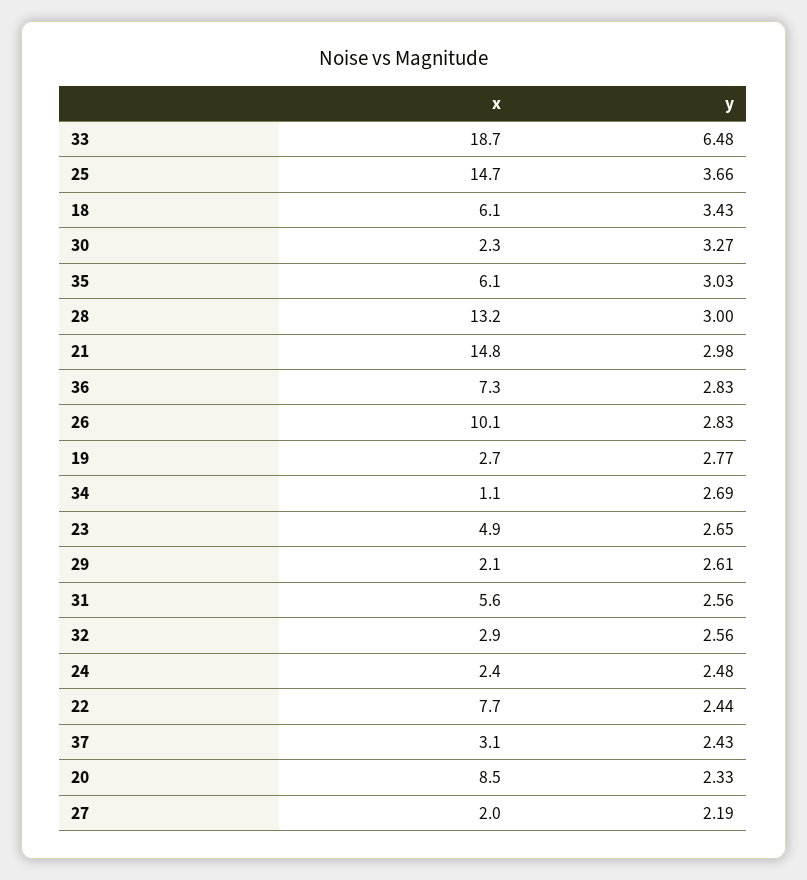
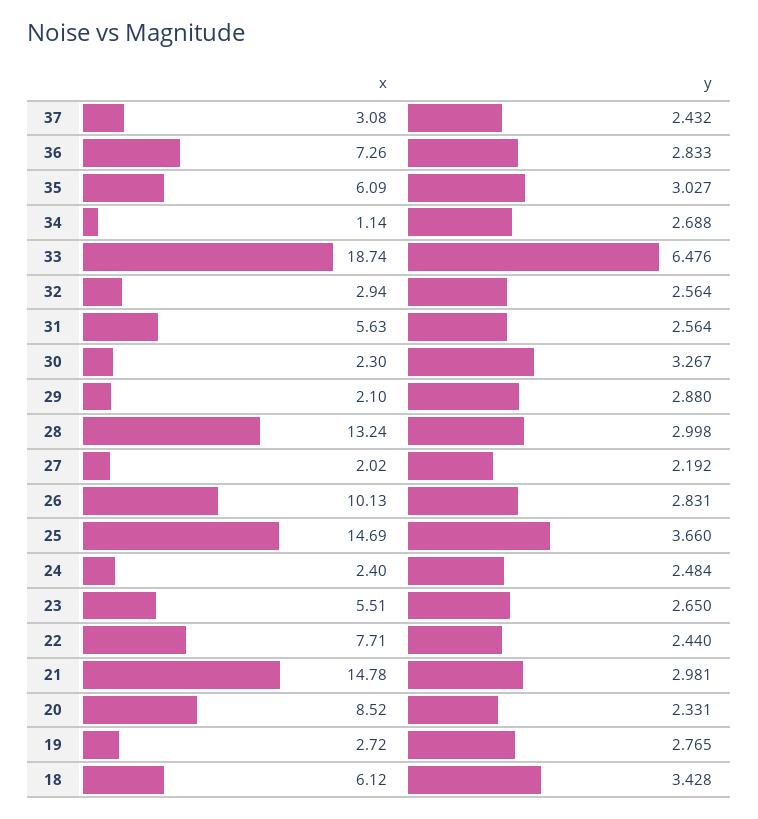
x, 23: 4.9 -> 5.51
y, 29: 2.61 -> 2.88

